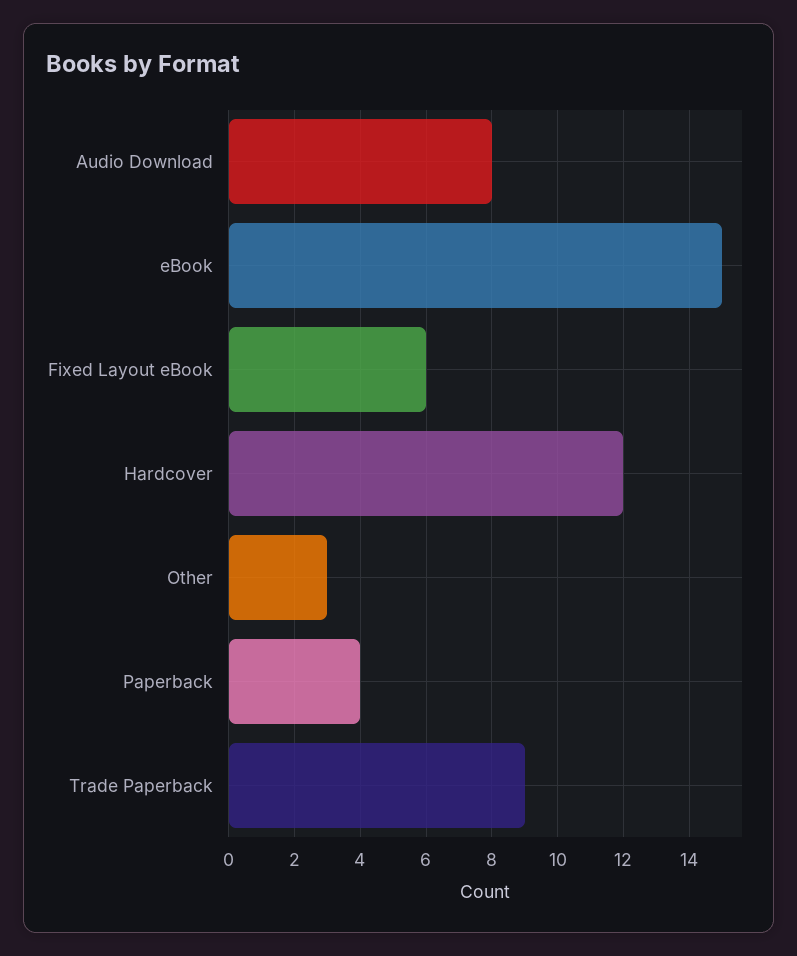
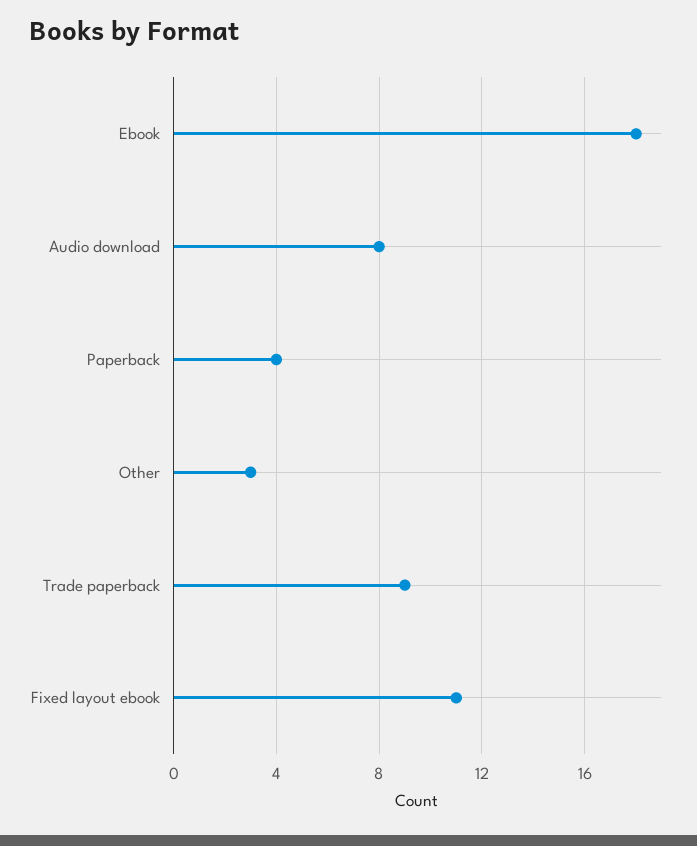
eBook: 15 -> 18
Fixed Layout eBook: 6 -> 11
Hardcover: 12 -> none

